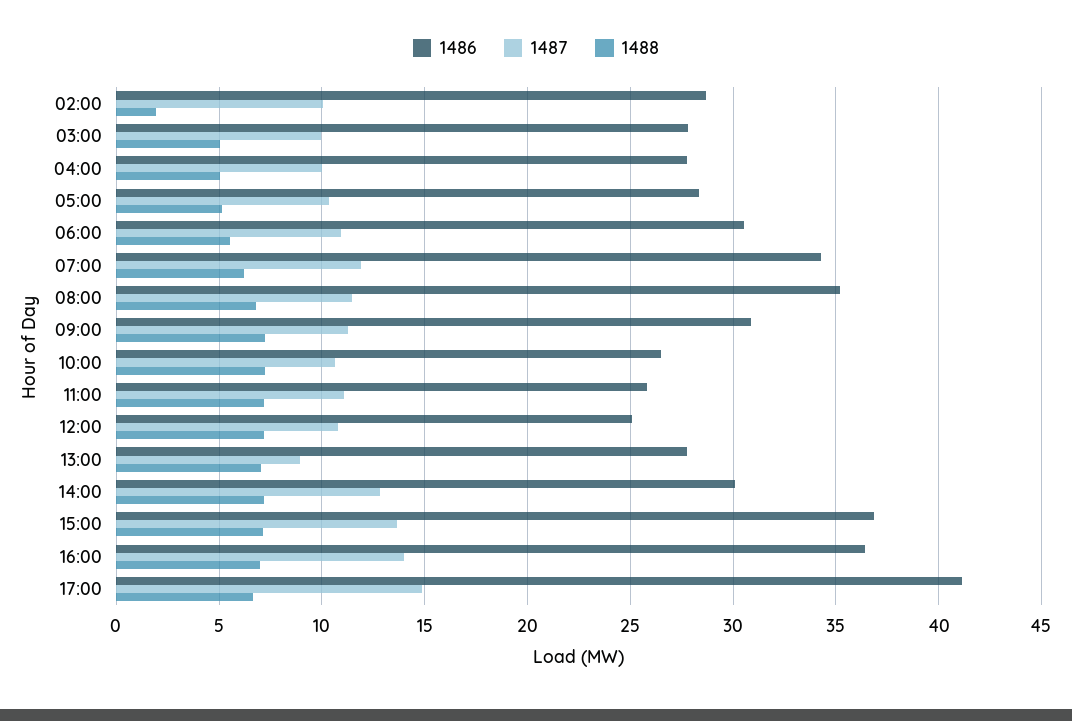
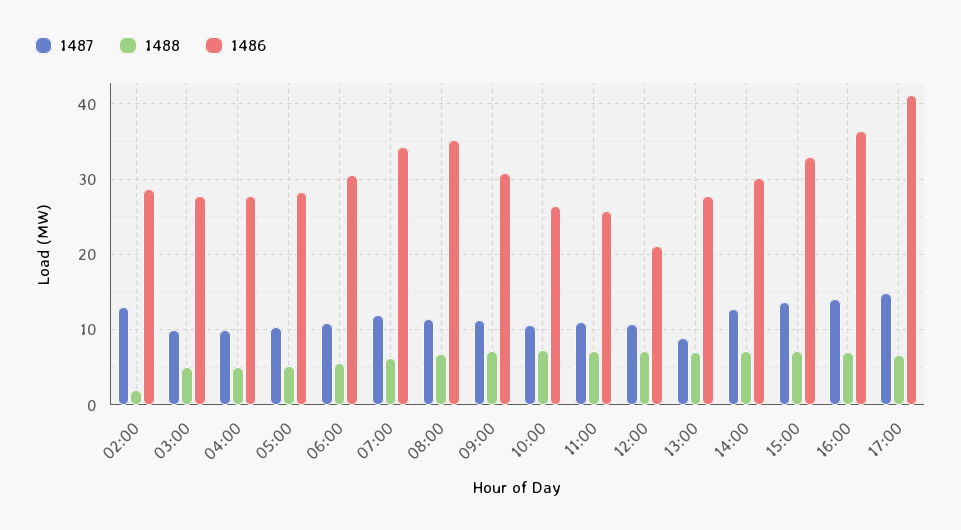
1487, 02:00: 10 -> 13
1486, 12:00: 25 -> 21
1486, 15:00: 37 -> 33

